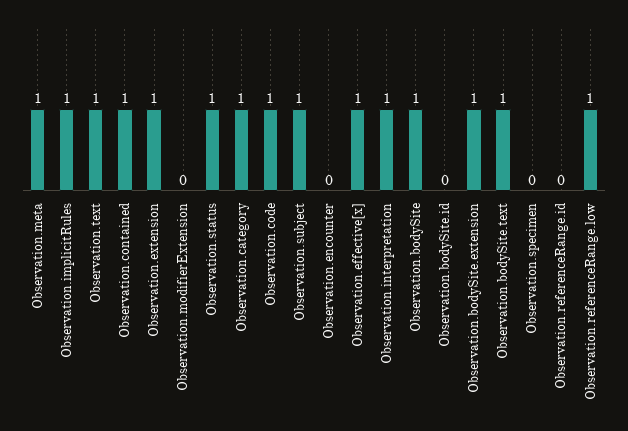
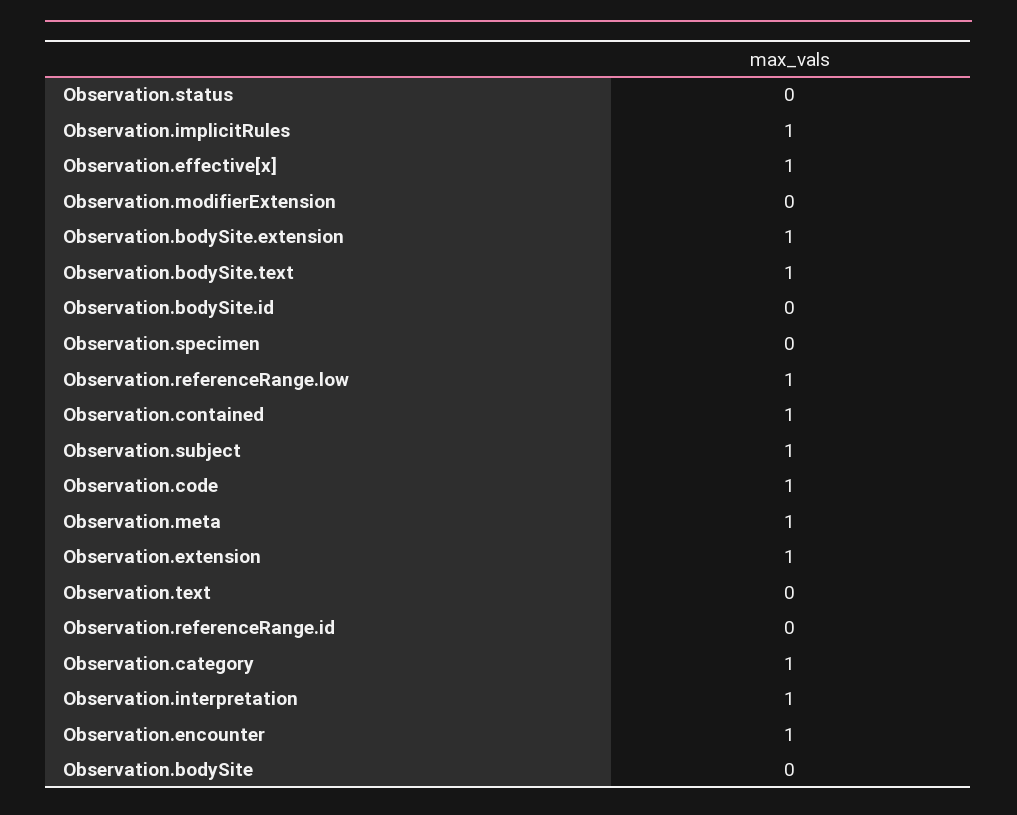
Observation.text: 1 -> 0
Observation.status: 1 -> 0
Observation.encounter: 0 -> 1
Observation.bodySite: 1 -> 0

